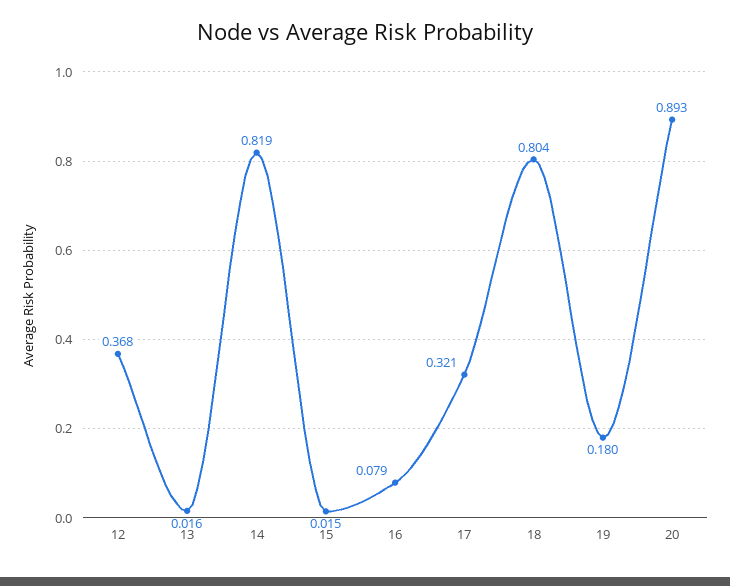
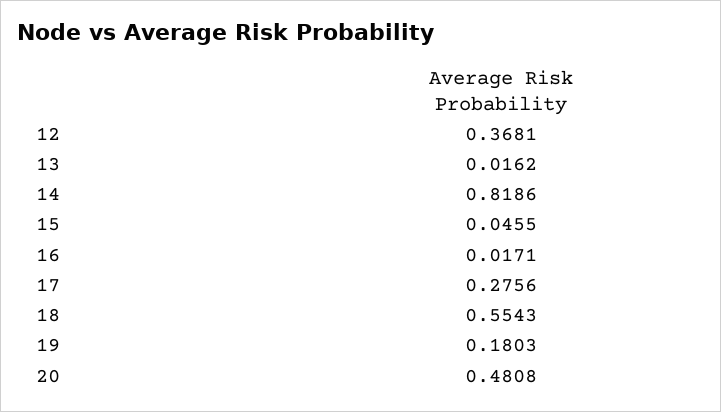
15: 0.015 -> 0.0455
16: 0.079 -> 0.0171
17: 0.321 -> 0.2756
18: 0.804 -> 0.5543
20: 0.893 -> 0.4808

